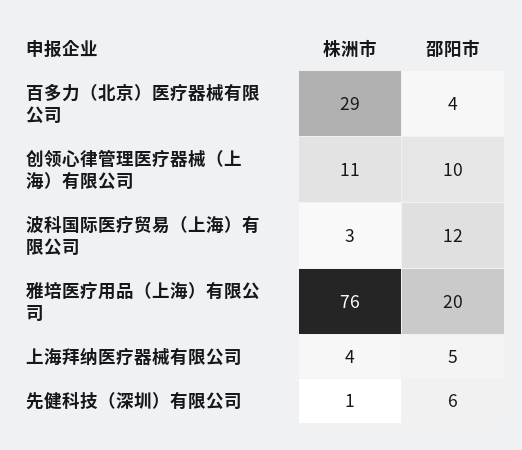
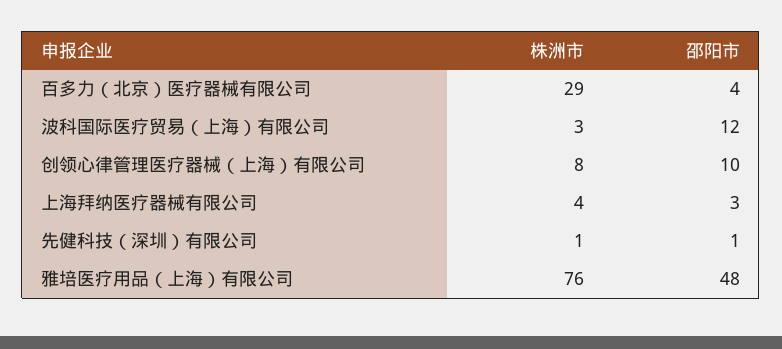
株洲市, 创领心律管理医疗器械（上海）有限公司: 11 -> 8
邵阳市, 雅培医疗用品（上海）有限公司: 20 -> 48
邵阳市, 上海拜纳医疗器械有限公司: 5 -> 3
邵阳市, 先健科技（深圳）有限公司: 6 -> 1

